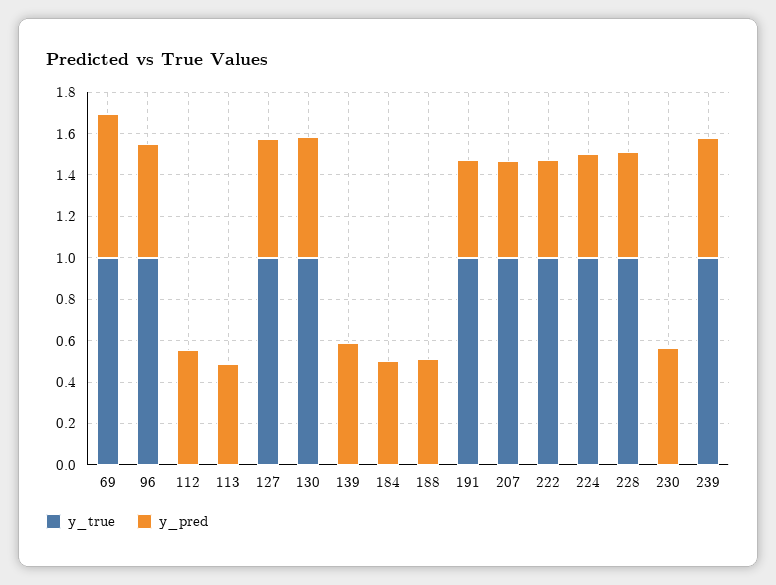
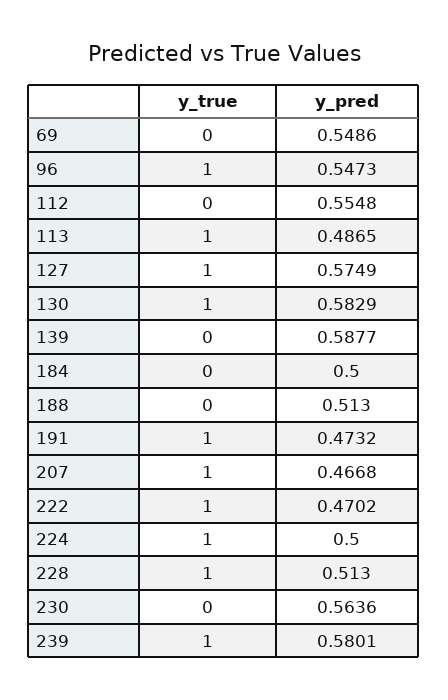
y_true, 69: 1 -> 0
y_pred, 69: 0.7 -> 0.5486
y_true, 113: 0 -> 1

